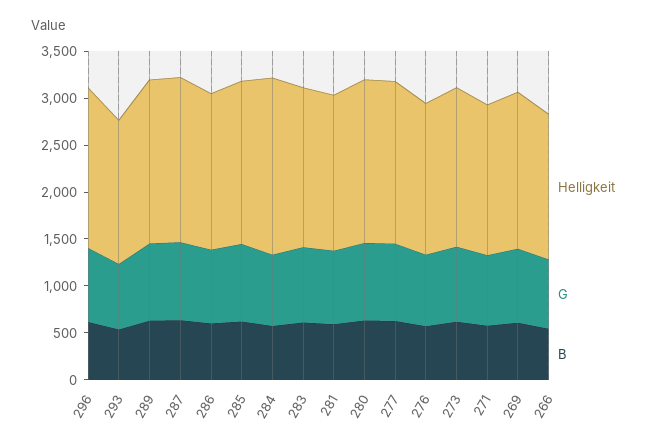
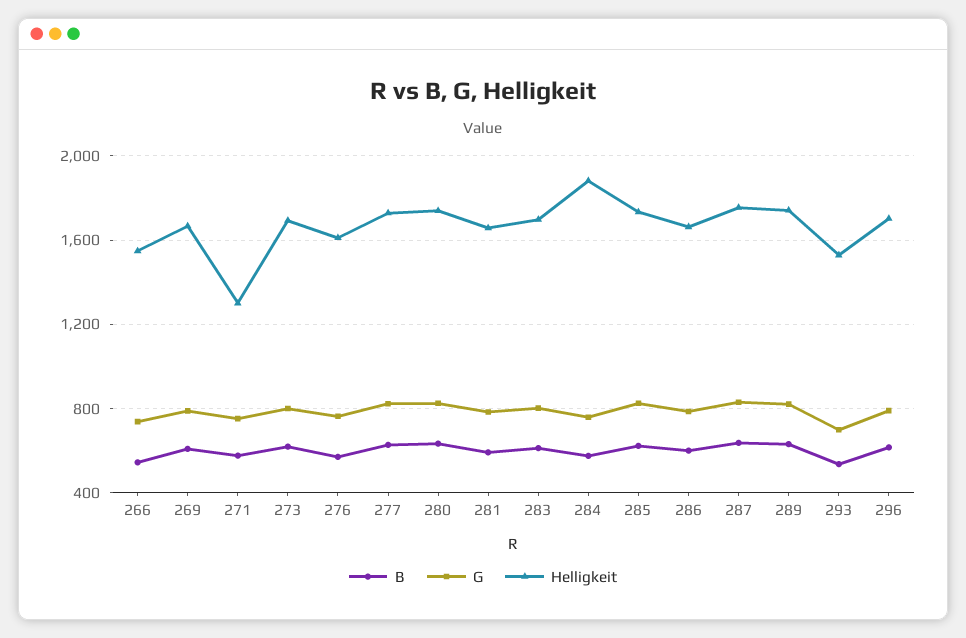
Helligkeit, 271: 1600 -> 1300

